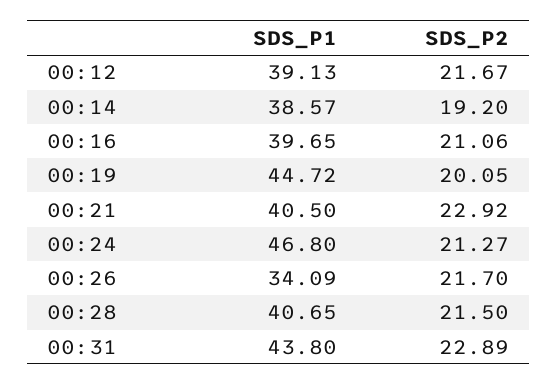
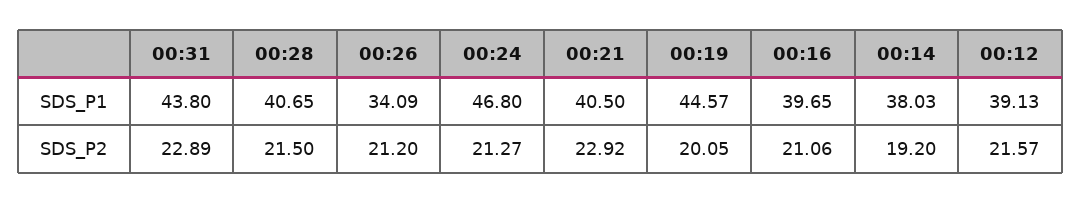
SDS_P2, 00:12: 21.67 -> 21.57
SDS_P1, 00:14: 38.57 -> 38.03
SDS_P1, 00:19: 44.72 -> 44.57
SDS_P2, 00:26: 21.7 -> 21.2

